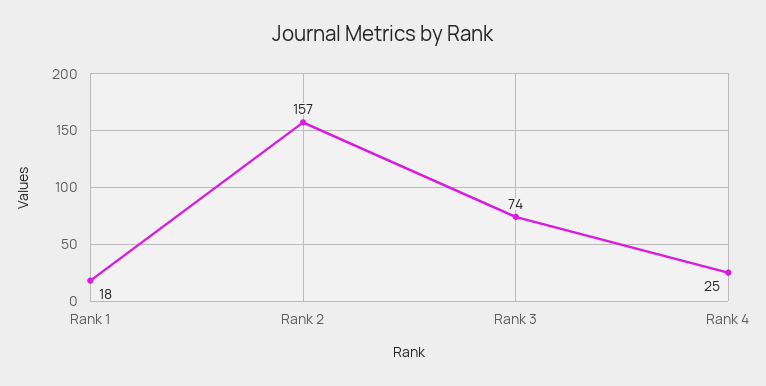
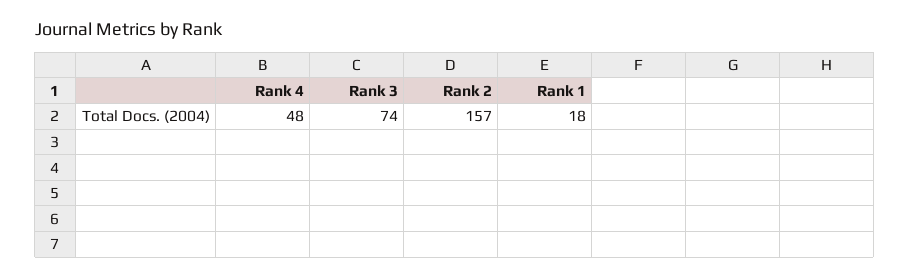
Rank 4: 25 -> 48

